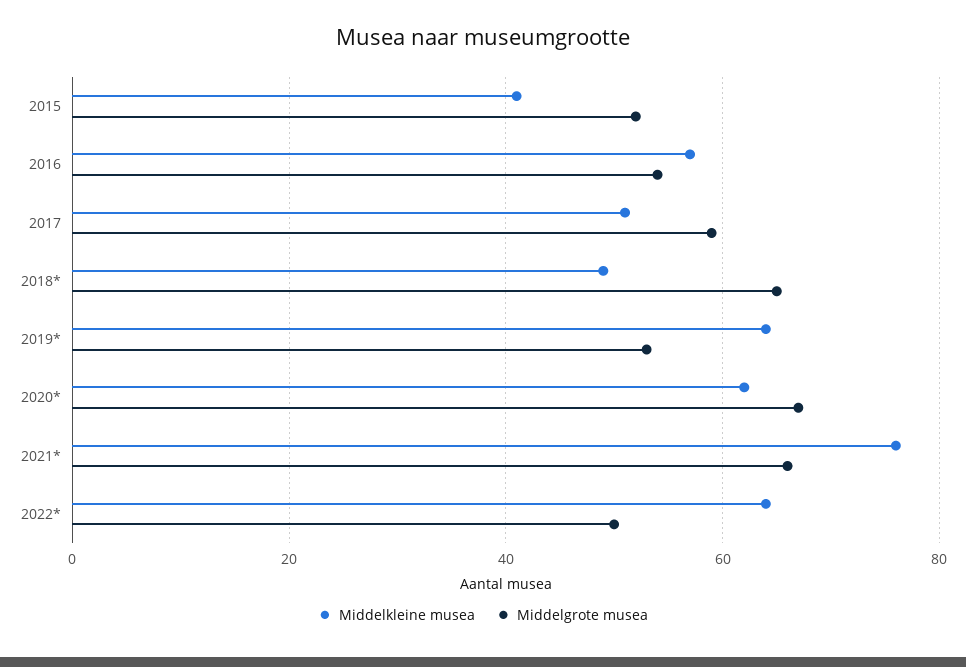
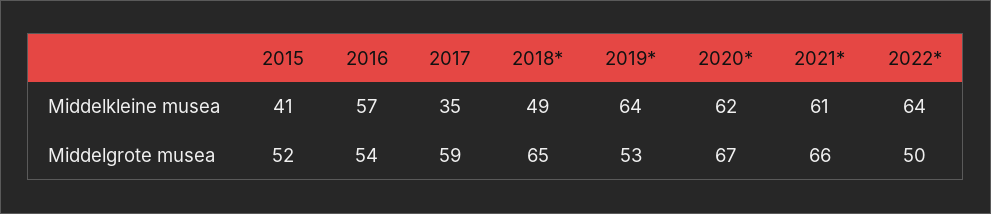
Middelkleine musea, 2017: 50 -> 35
Middelkleine musea, 2021*: 75 -> 61

